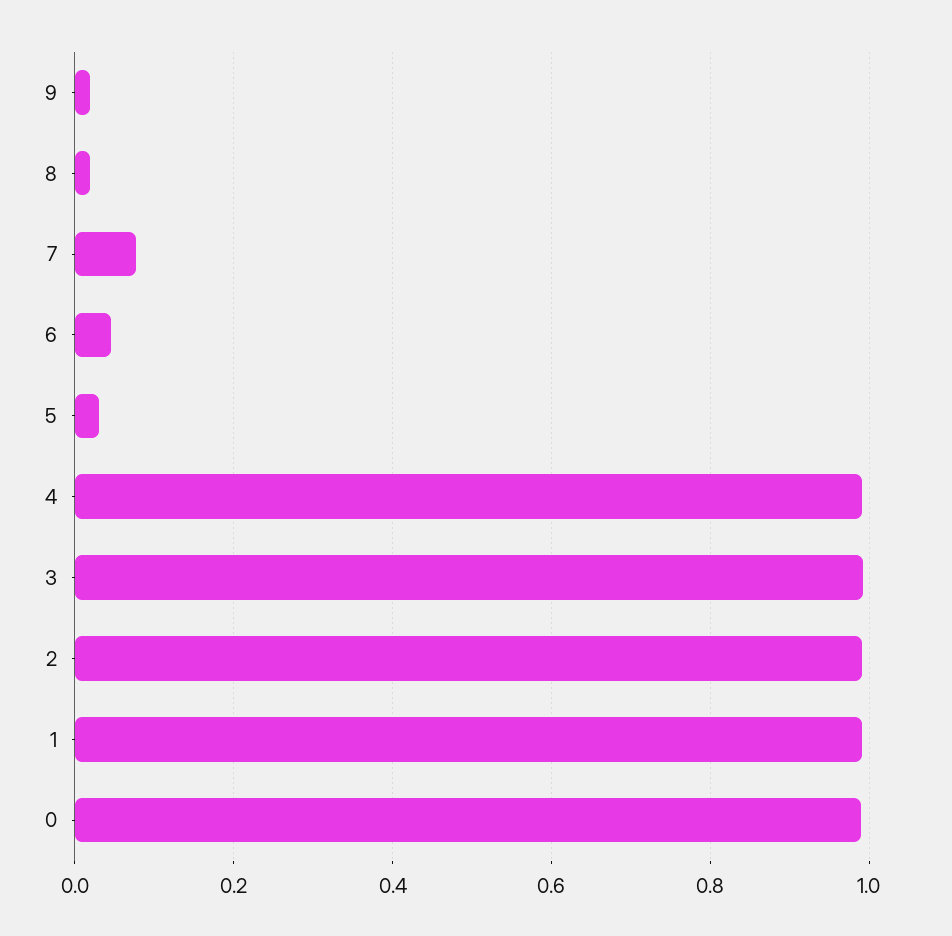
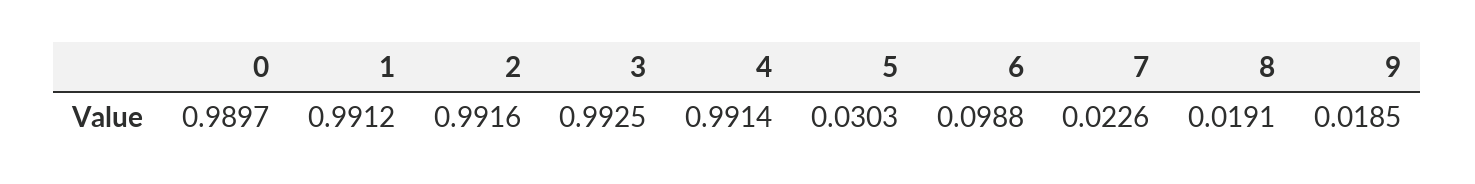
7: 0.08 -> 0.0226
6: 0.04 -> 0.0988

